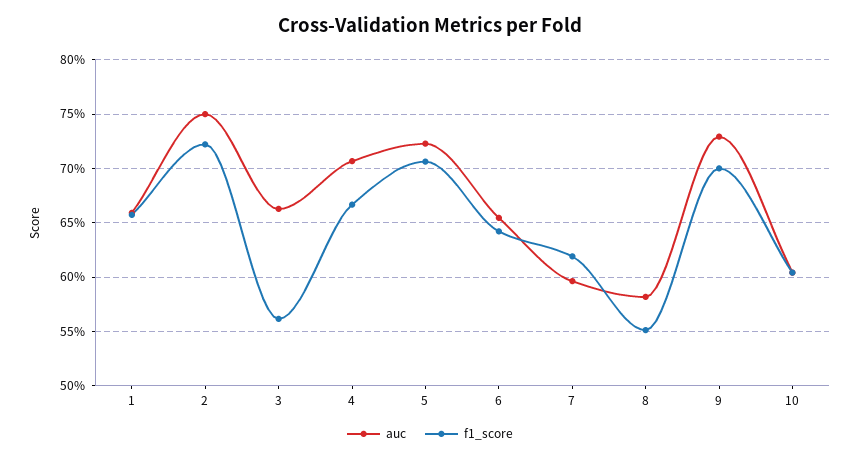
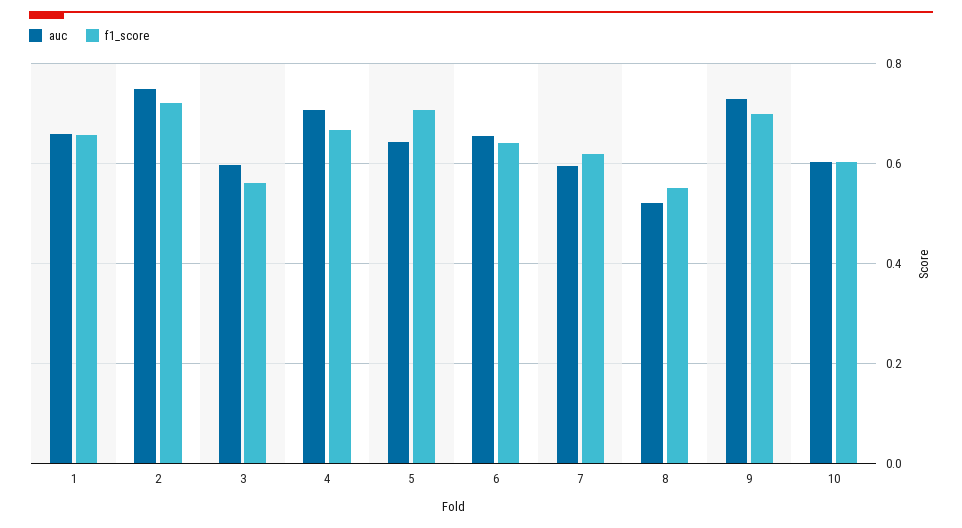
auc, 3: 0.66 -> 0.6
auc, 5: 0.72 -> 0.64
auc, 8: 0.58 -> 0.52

